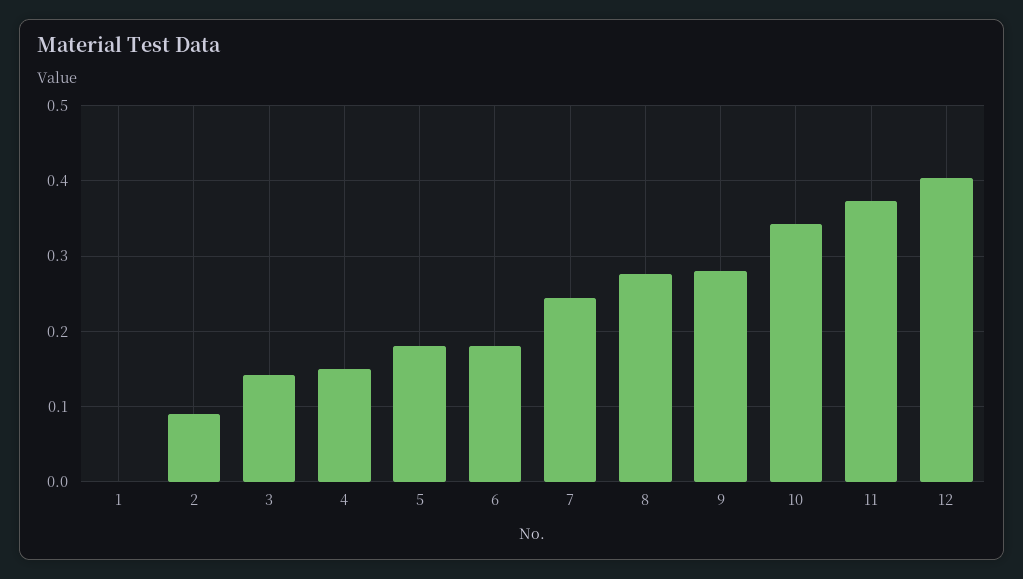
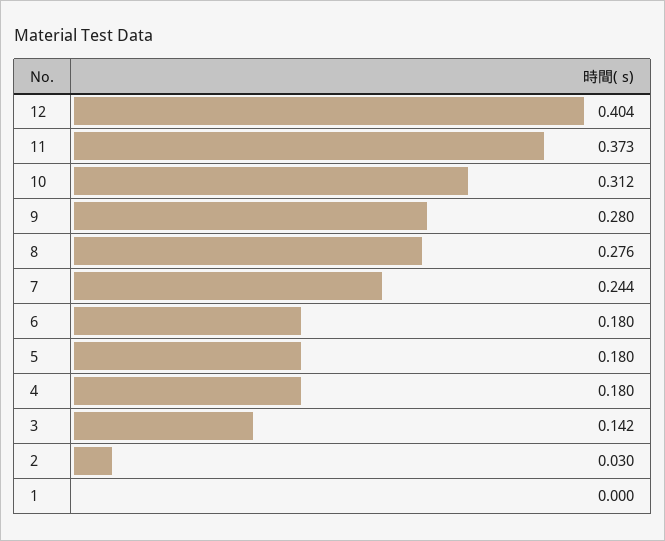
2: 0.09 -> 0.03
4: 0.15 -> 0.18
10: 0.34 -> 0.312

